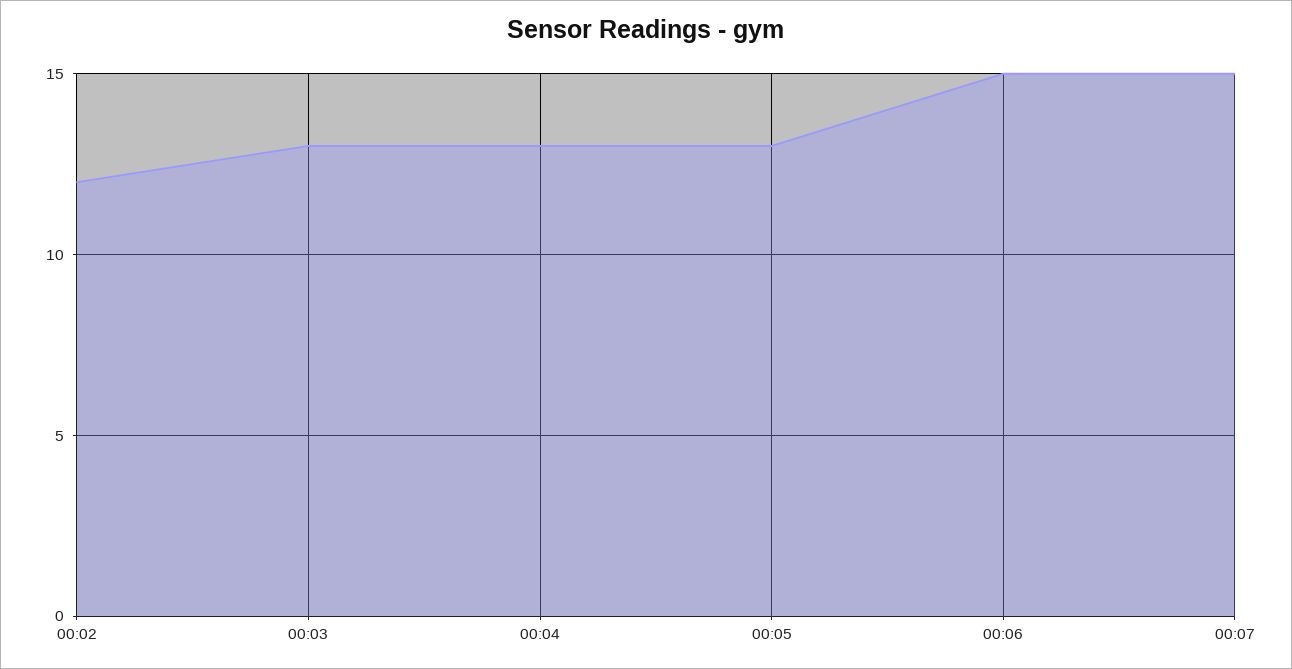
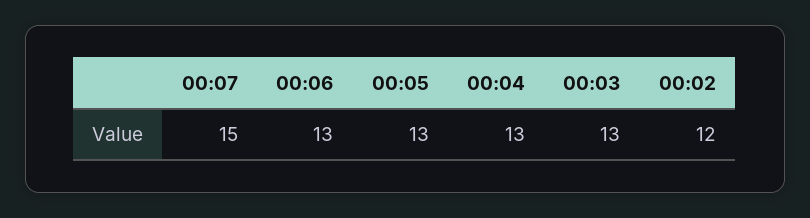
00:06: 15 -> 13

